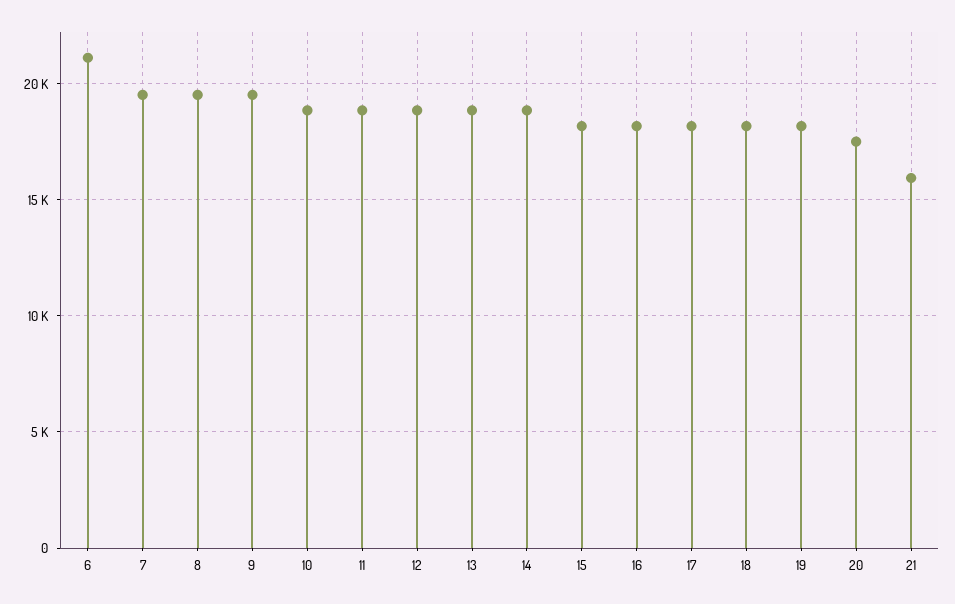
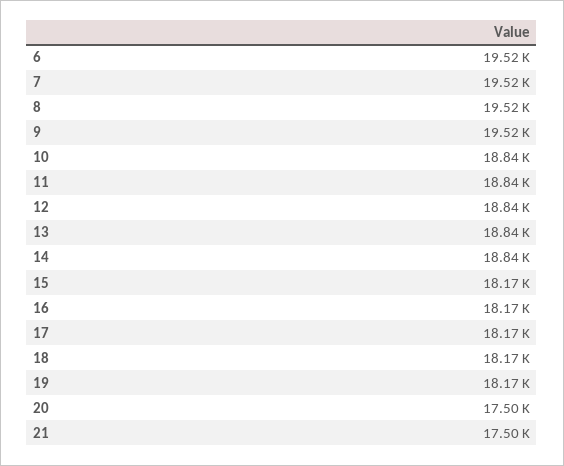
6: 21000 -> 19520
21: 16000 -> 17500

